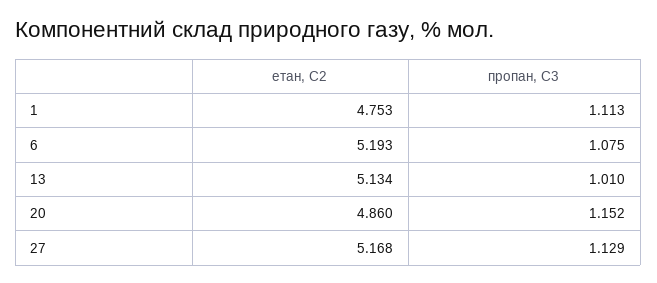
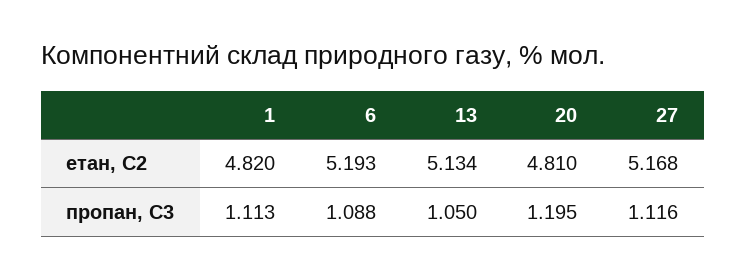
етан, С2, 1: 4.753 -> 4.82
пропан, С3, 6: 1.075 -> 1.088
пропан, С3, 13: 1.01 -> 1.05
етан, С2, 20: 4.86 -> 4.81
пропан, С3, 20: 1.152 -> 1.195
пропан, С3, 27: 1.129 -> 1.116

